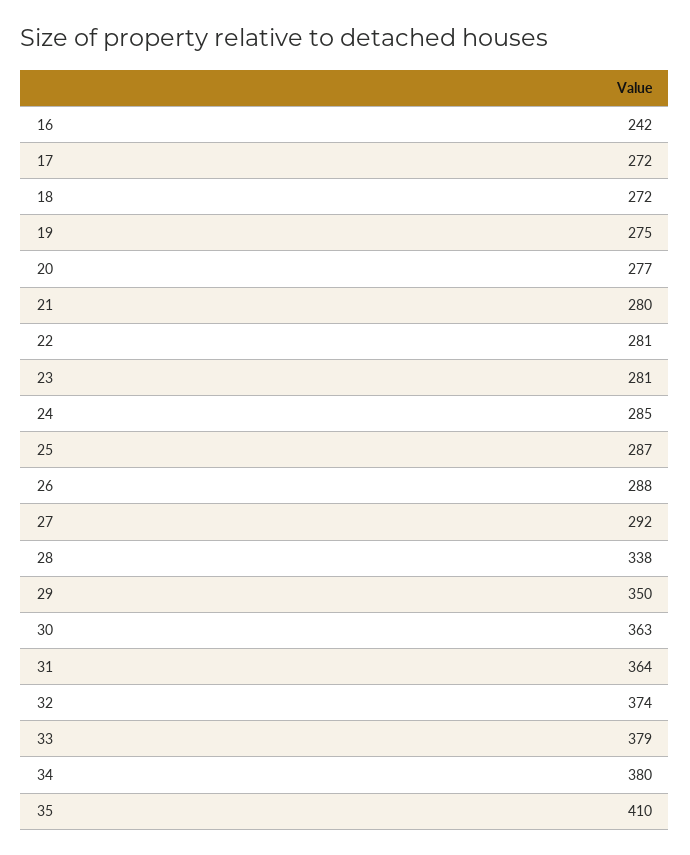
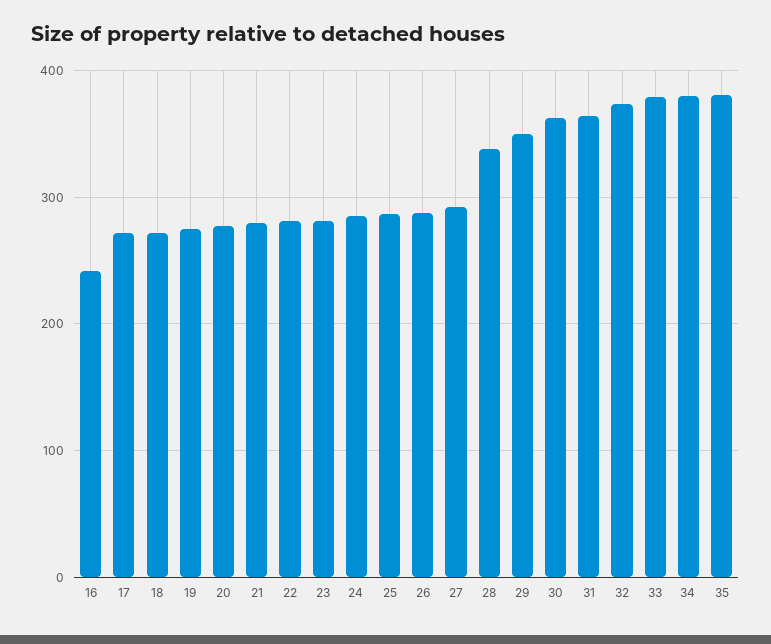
35: 410 -> 380

